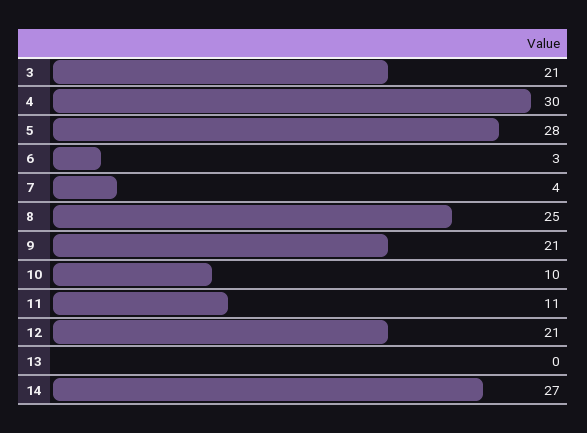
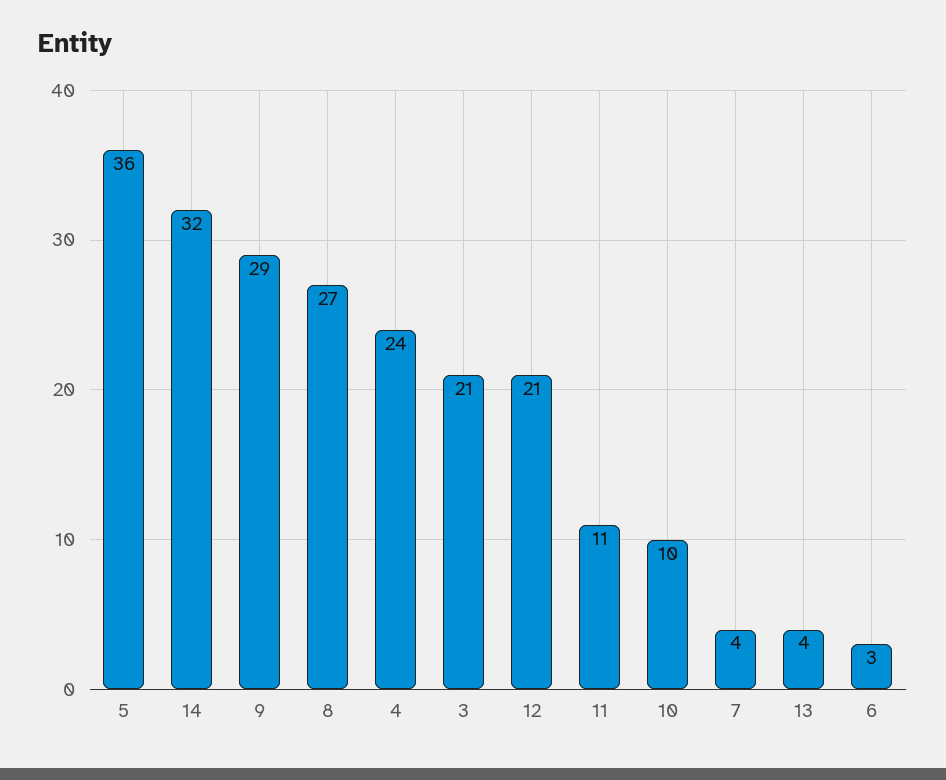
4: 30 -> 24
5: 28 -> 36
8: 25 -> 27
9: 21 -> 29
13: 0 -> 4
14: 27 -> 32

